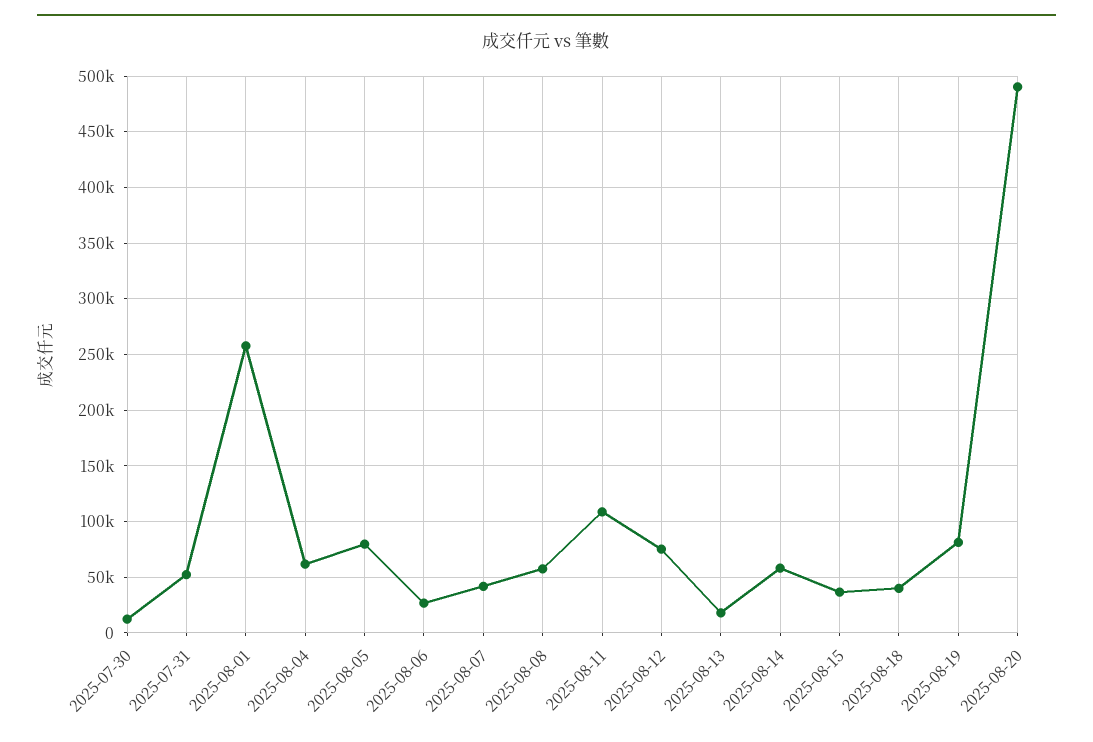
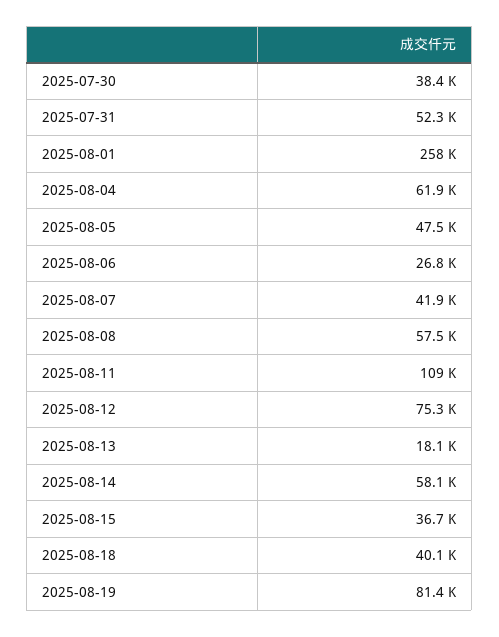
2025-07-30: 10000 -> 38400
2025-08-05: 80000 -> 47500
2025-08-20: 490000 -> none

